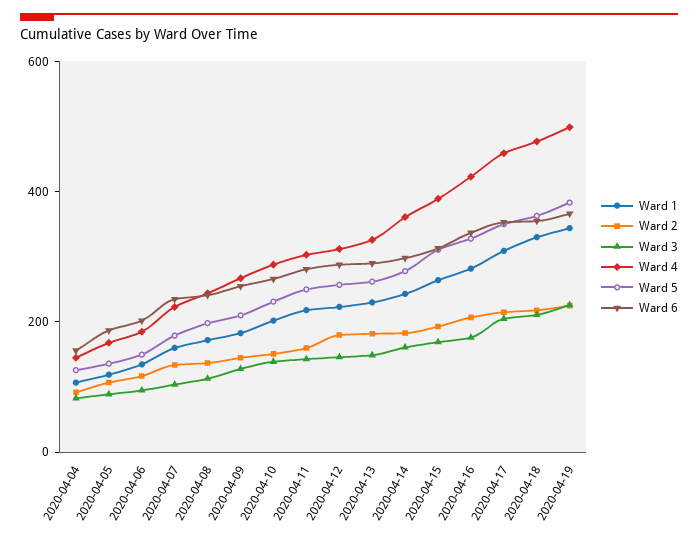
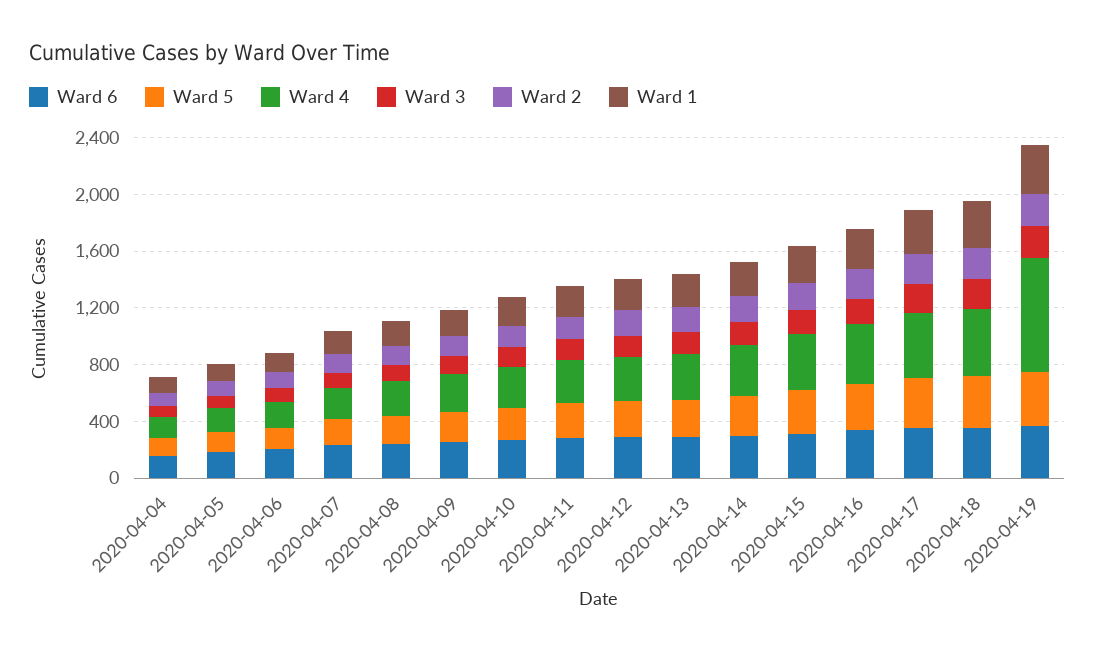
Ward 4, 2020-04-19: 500 -> 800

